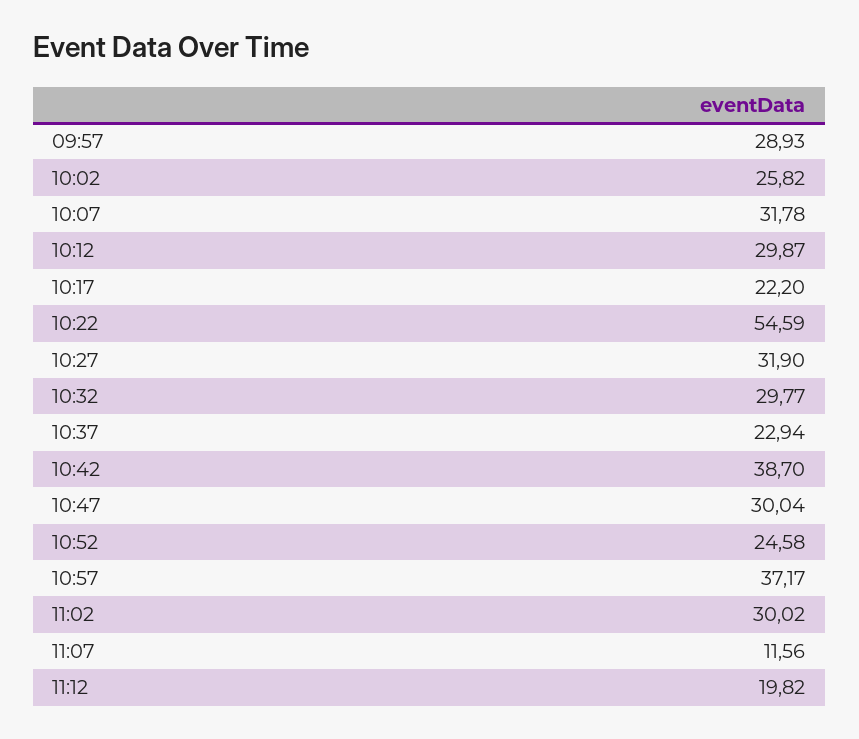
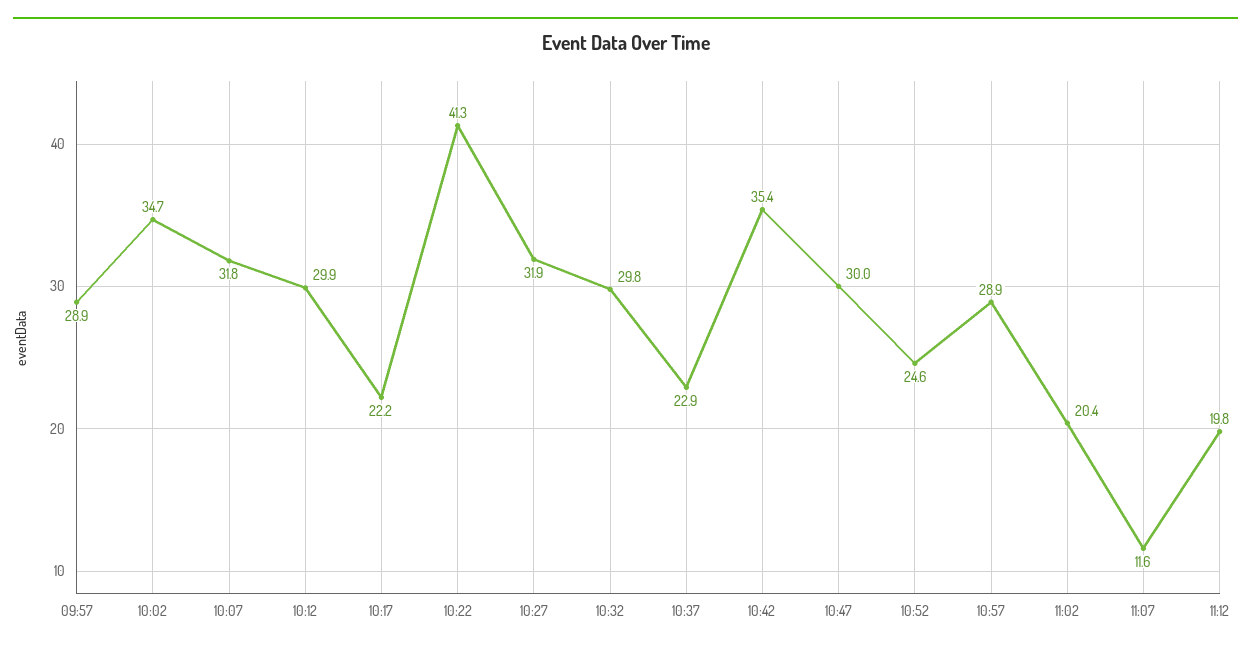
10:02: 25.82 -> 34.7
10:22: 54.59 -> 41.3
10:42: 38.7 -> 35.4
10:57: 37.17 -> 28.9
11:02: 30.02 -> 20.4

